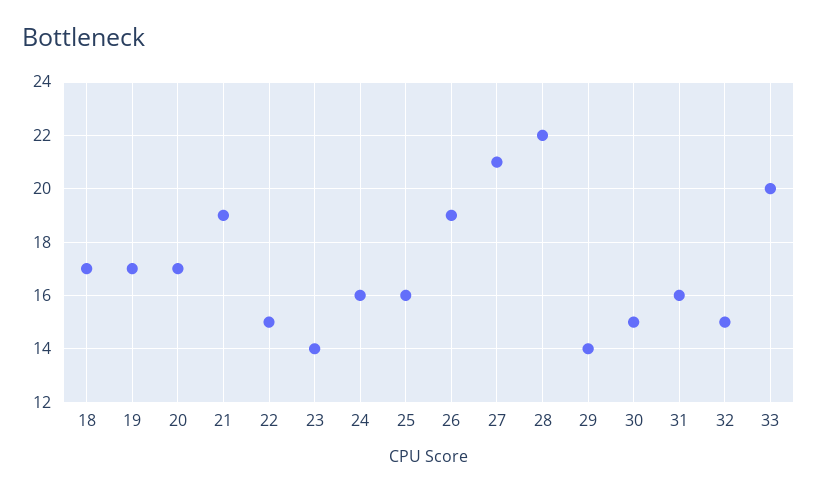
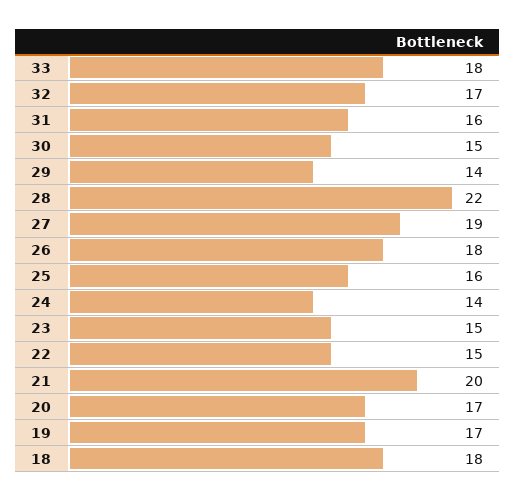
18: 17 -> 18
21: 19 -> 20
23: 14 -> 15
24: 16 -> 14
26: 19 -> 18
27: 21 -> 19
32: 15 -> 17
33: 20 -> 18

